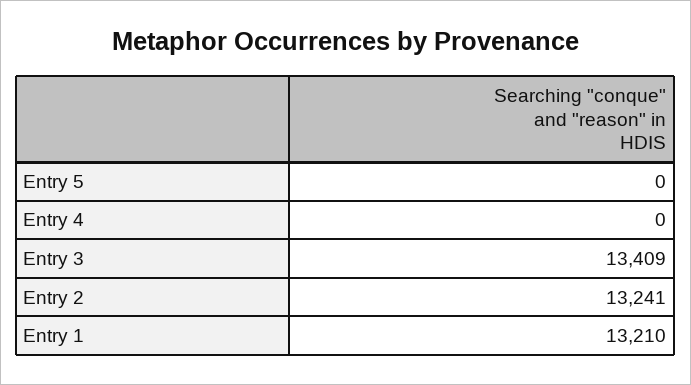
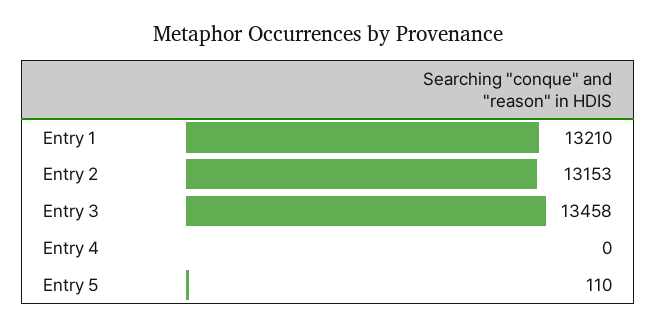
Entry 5: 0 -> 110
Entry 3: 13409 -> 13458
Entry 2: 13241 -> 13153

